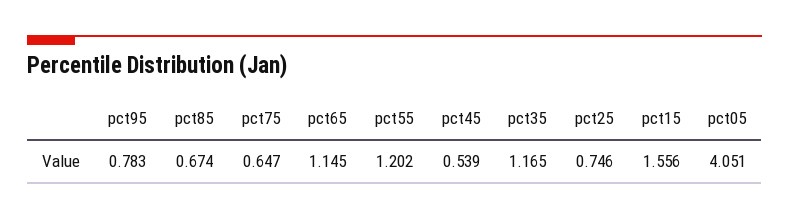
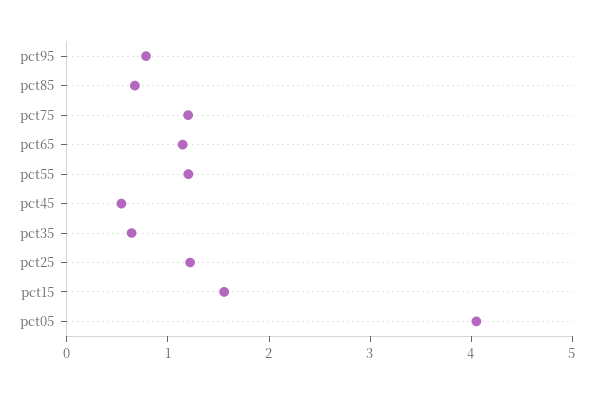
pct75: 0.647 -> 1.2
pct35: 1.165 -> 0.6
pct25: 0.746 -> 1.2

